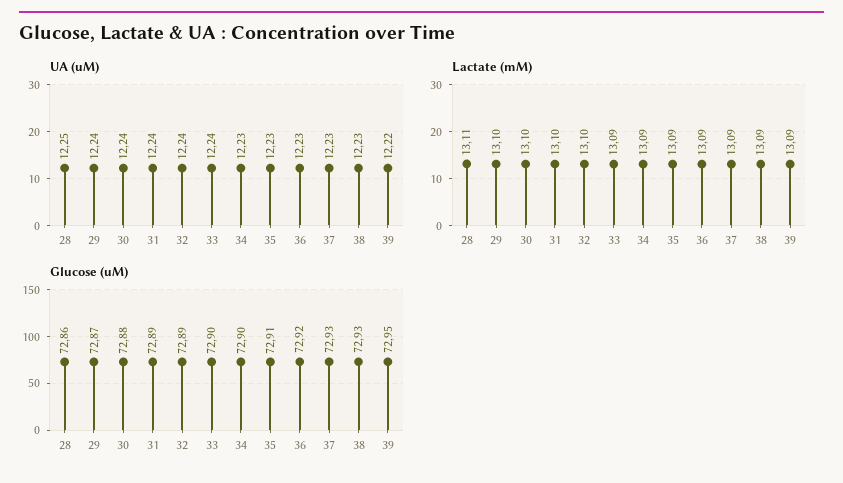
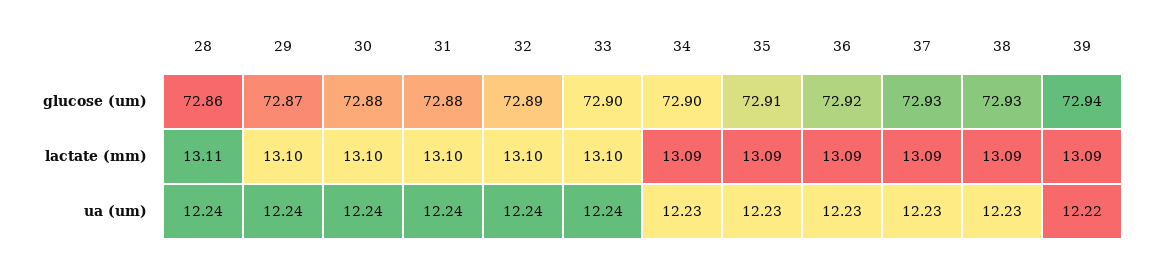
UA (uM), 28: 12.25 -> 12.24
Lactate (mM), 33: 13.09 -> 13.1
Glucose (uM), 31: 72.89 -> 72.88
Glucose (uM), 39: 72.95 -> 72.94

